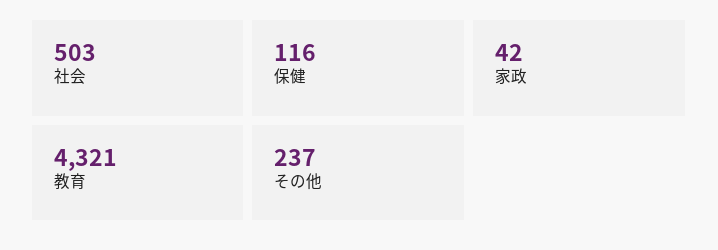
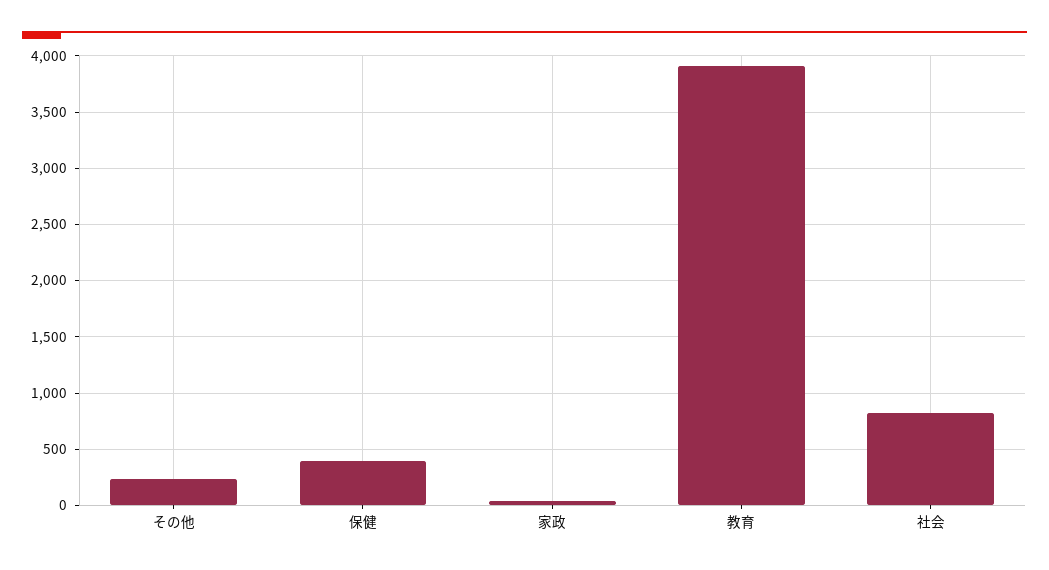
社会: 503 -> 800
保健: 116 -> 400
教育: 4321 -> 3900

